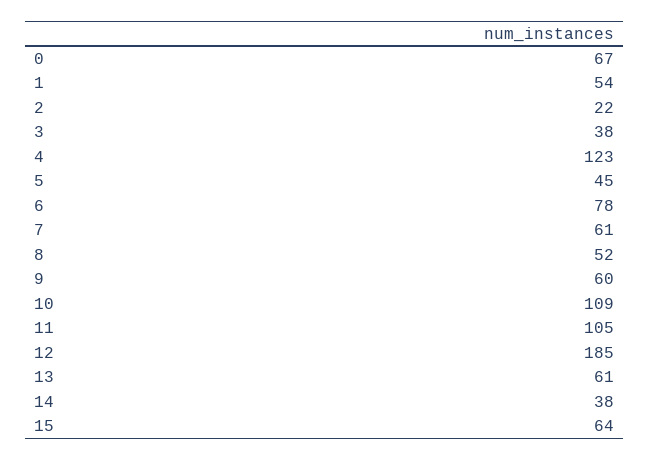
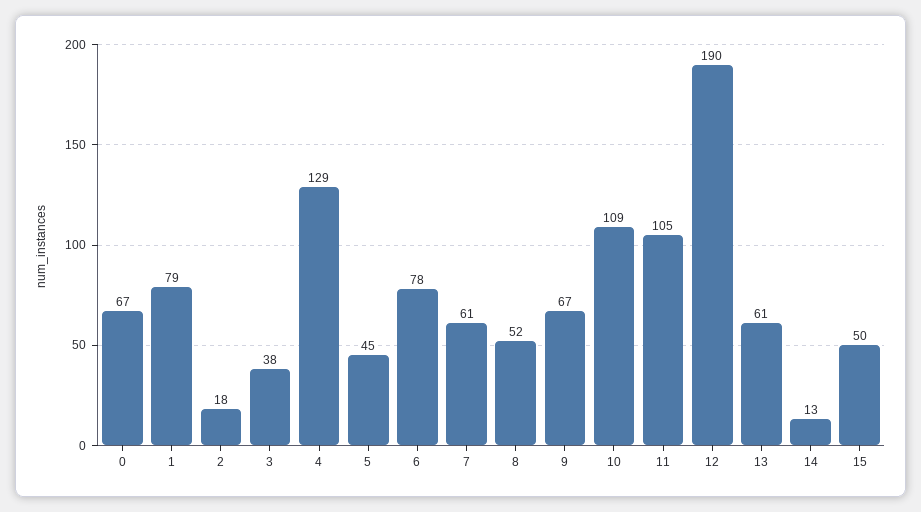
1: 54 -> 79
2: 22 -> 18
4: 123 -> 129
9: 60 -> 67
12: 185 -> 190
14: 38 -> 13
15: 64 -> 50

